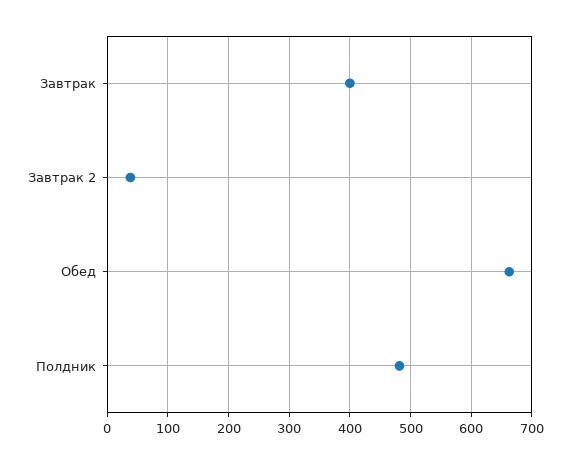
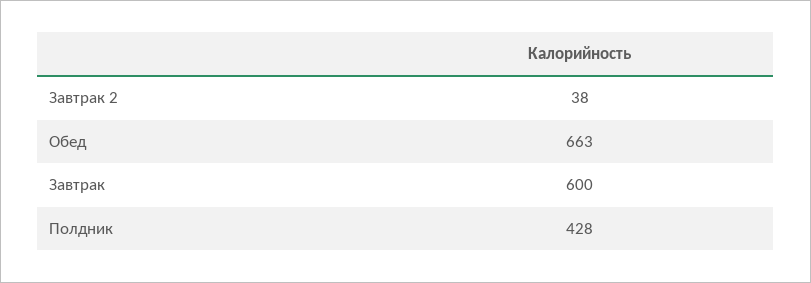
Завтрак: 400 -> 600
Полдник: 480 -> 428

